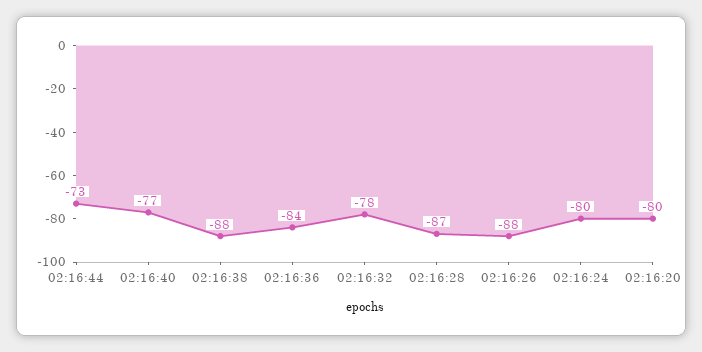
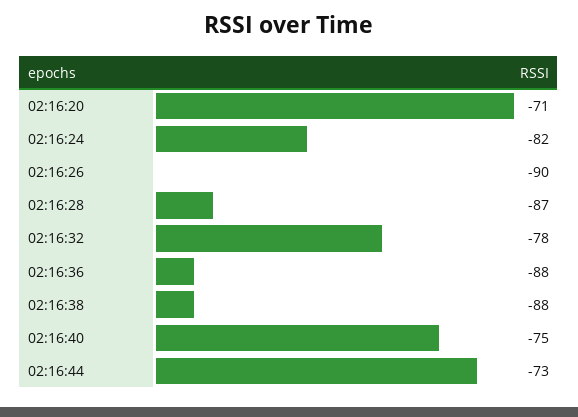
02:16:40: -77 -> -75
02:16:36: -84 -> -88
02:16:26: -88 -> -90
02:16:24: -80 -> -82
02:16:20: -80 -> -71

